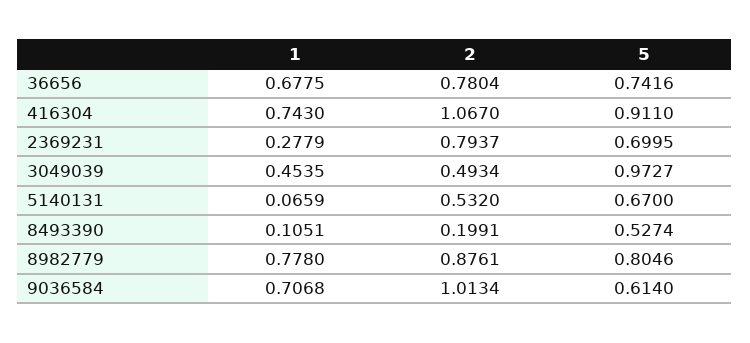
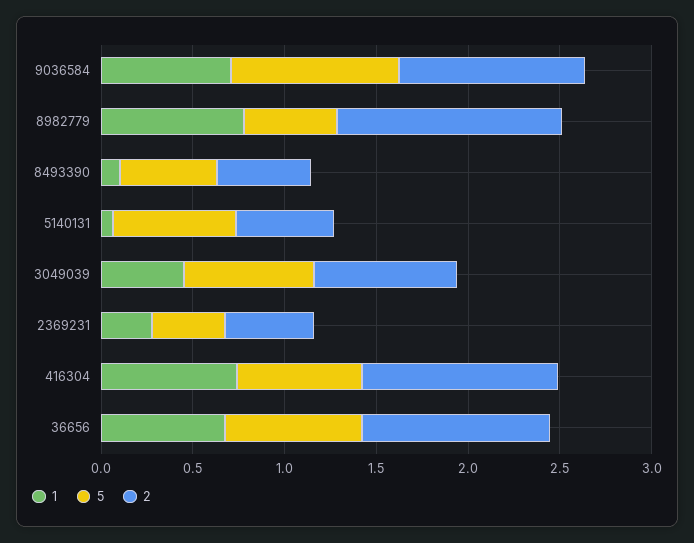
2, 36656: 0.7804 -> 1
5, 416304: 0.911 -> 0.7
2, 2369231: 0.7937 -> 0.5
5, 2369231: 0.6995 -> 0.4
2, 3049039: 0.4934 -> 0.8
5, 3049039: 0.9727 -> 0.7
2, 8493390: 0.1991 -> 0.5
2, 8982779: 0.8761 -> 1.2
5, 8982779: 0.8046 -> 0.5
5, 9036584: 0.614 -> 0.9

